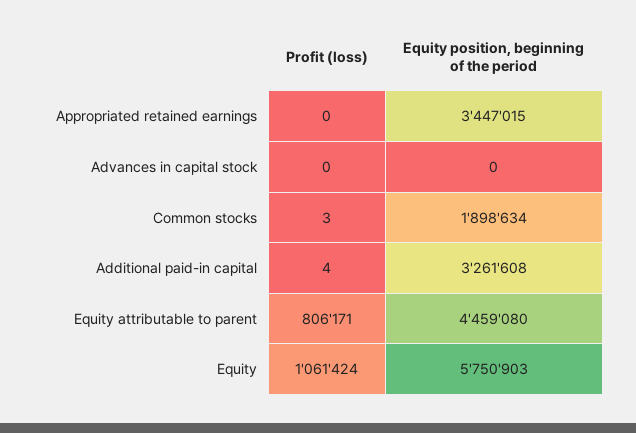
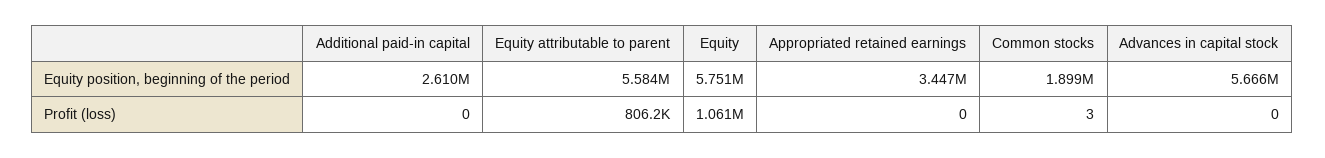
Equity position, beginning of the period, Advances in capital stock: 0 -> 5666000
Profit (loss), Additional paid-in capital: 4 -> 0
Equity position, beginning of the period, Additional paid-in capital: 3261608 -> 2610000
Equity position, beginning of the period, Equity attributable to parent: 4459080 -> 5584000

